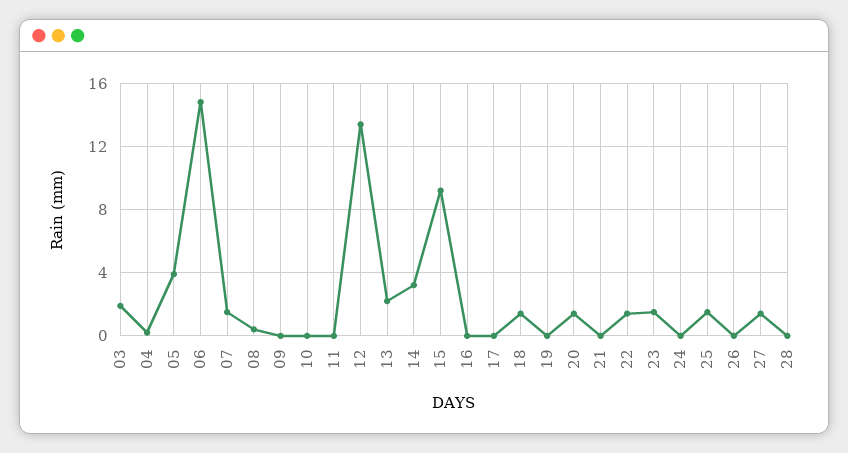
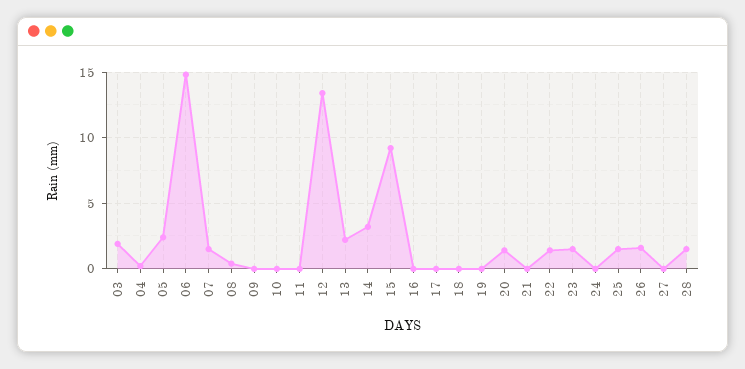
05: 4 -> 2.5
18: 1.5 -> 0
26: 0 -> 1.5
27: 1.5 -> 0
28: 0 -> 1.5

